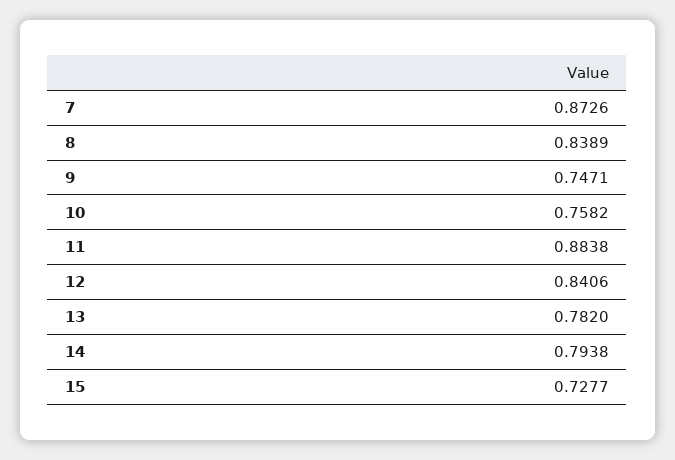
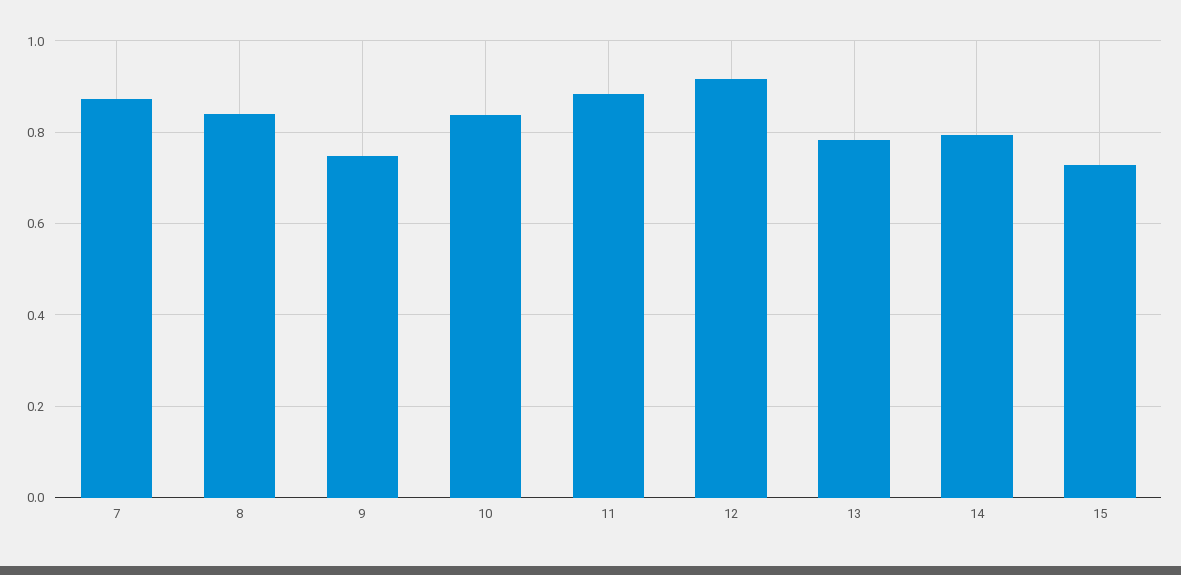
10: 0.7582 -> 0.84
12: 0.8406 -> 0.92

